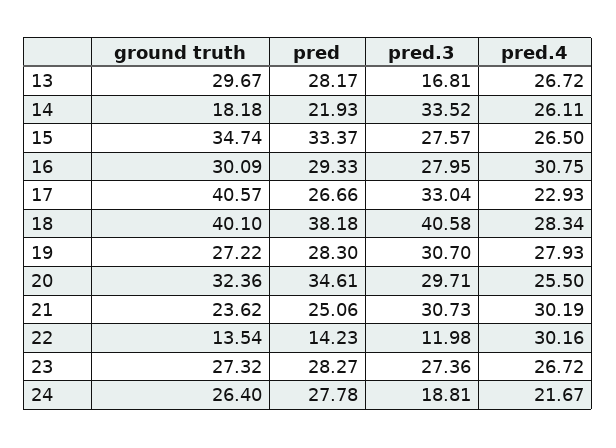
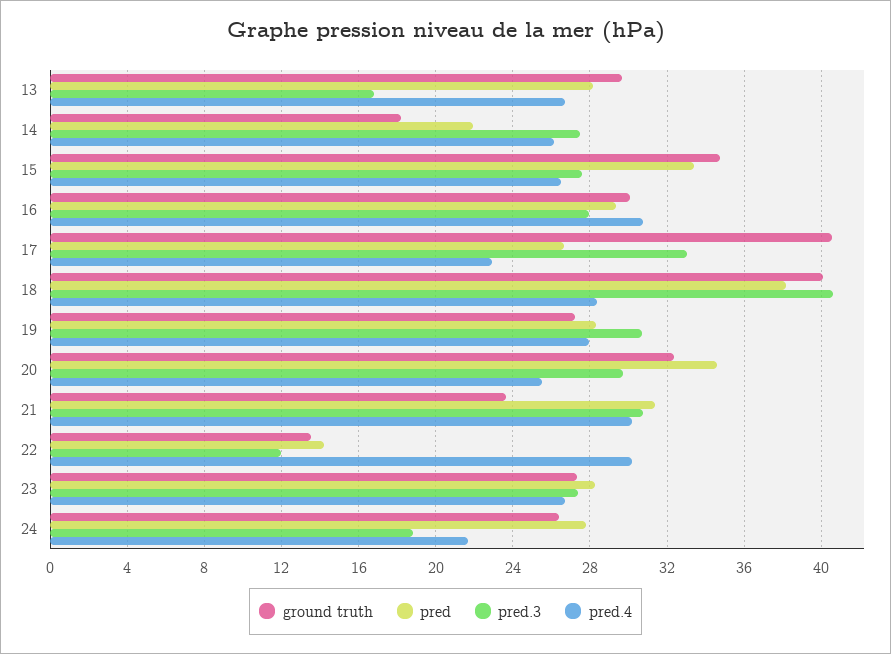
pred.3, 14: 33.52 -> 27.5
pred, 21: 25.06 -> 31.5

